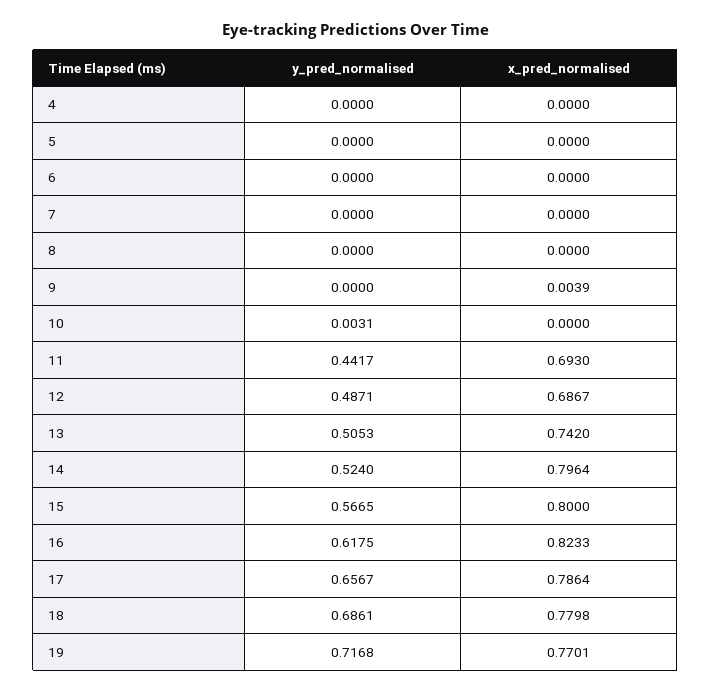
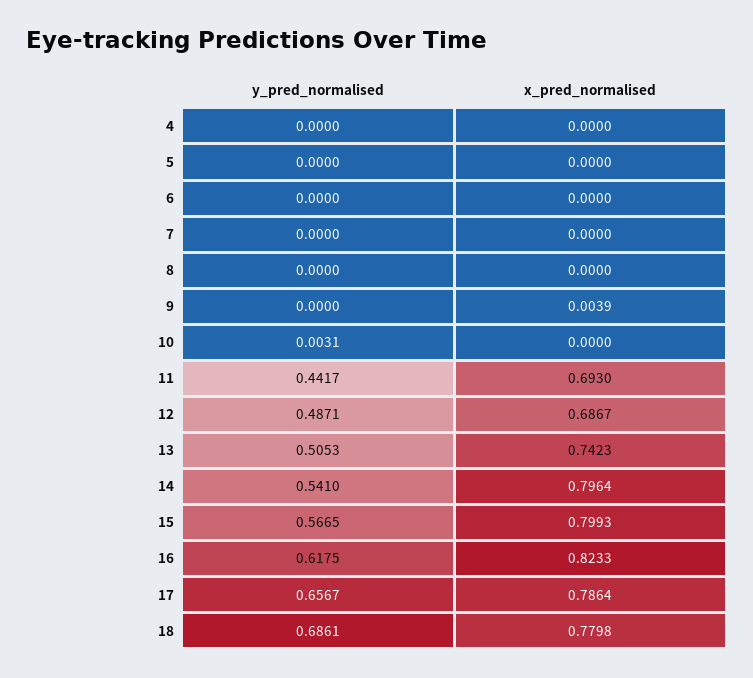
x_pred_normalised, 13: 0.742 -> 0.7423
y_pred_normalised, 14: 0.524 -> 0.541
x_pred_normalised, 15: 0.8 -> 0.7993
y_pred_normalised, 19: 0.7168 -> none
x_pred_normalised, 19: 0.7701 -> none

